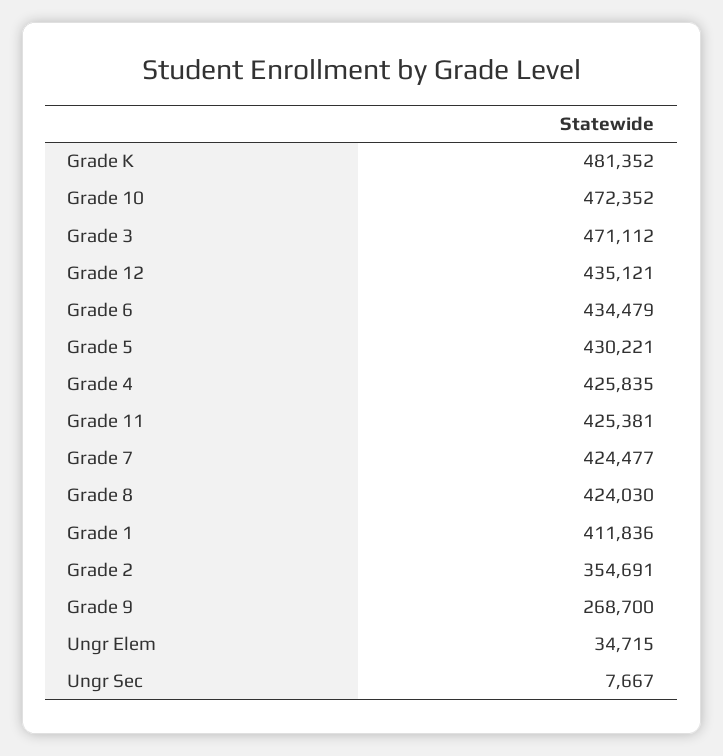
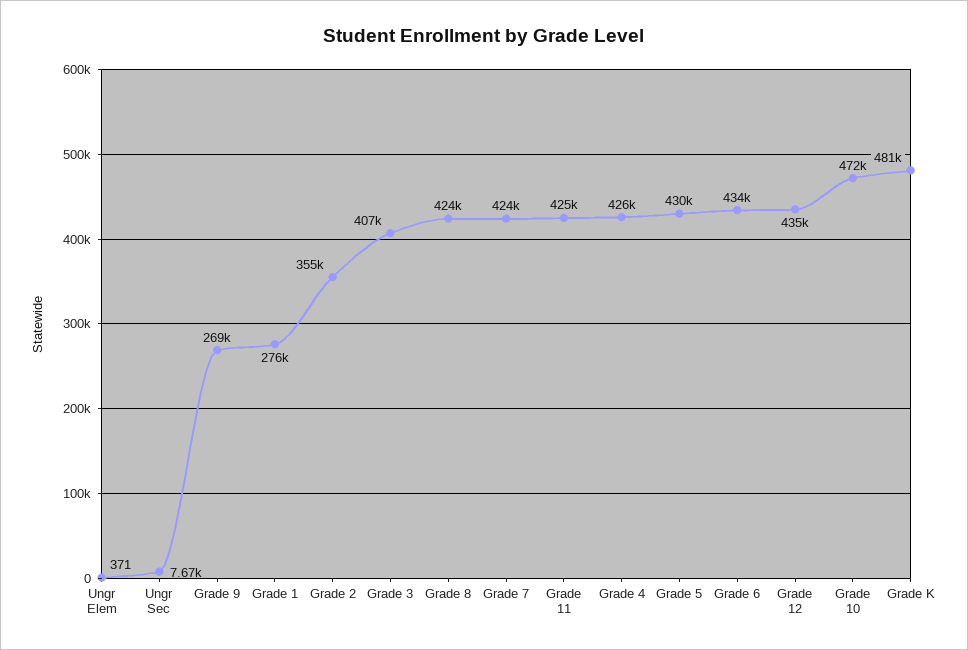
Grade 3: 471112 -> 407000
Grade 1: 411836 -> 276000
Ungr Elem: 34715 -> 371

